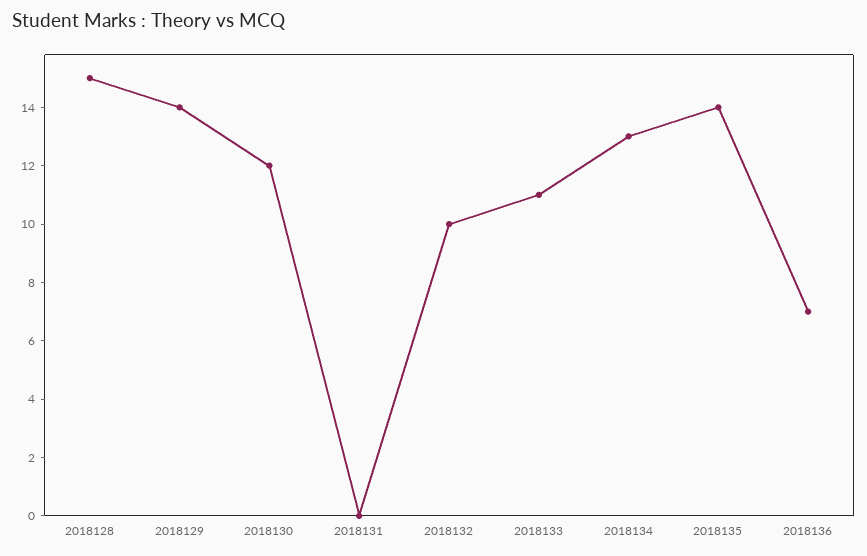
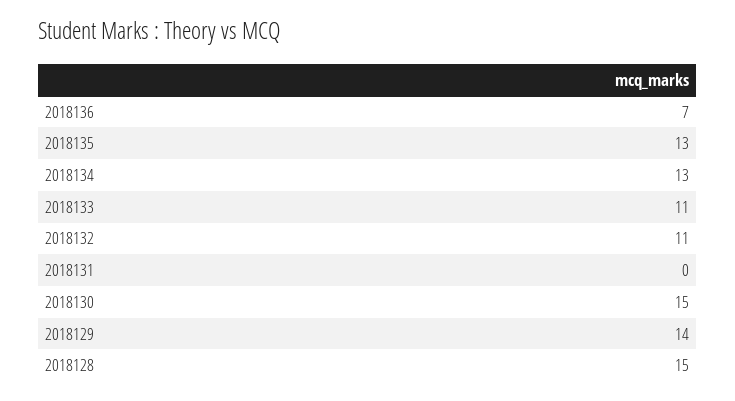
2018130: 12 -> 15
2018132: 10 -> 11
2018135: 14 -> 13

